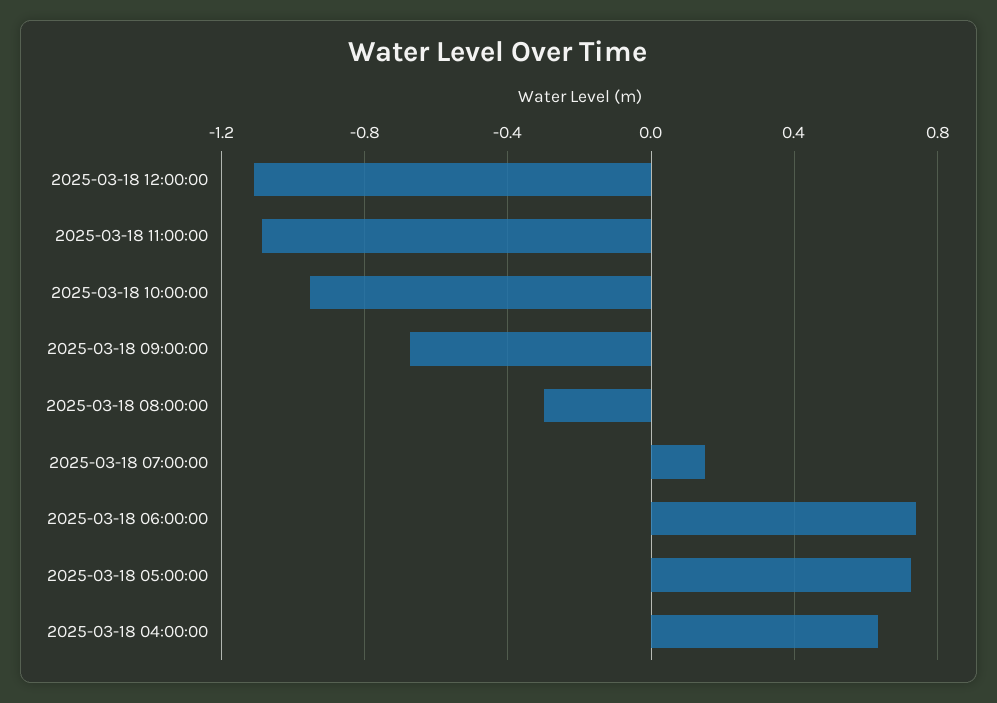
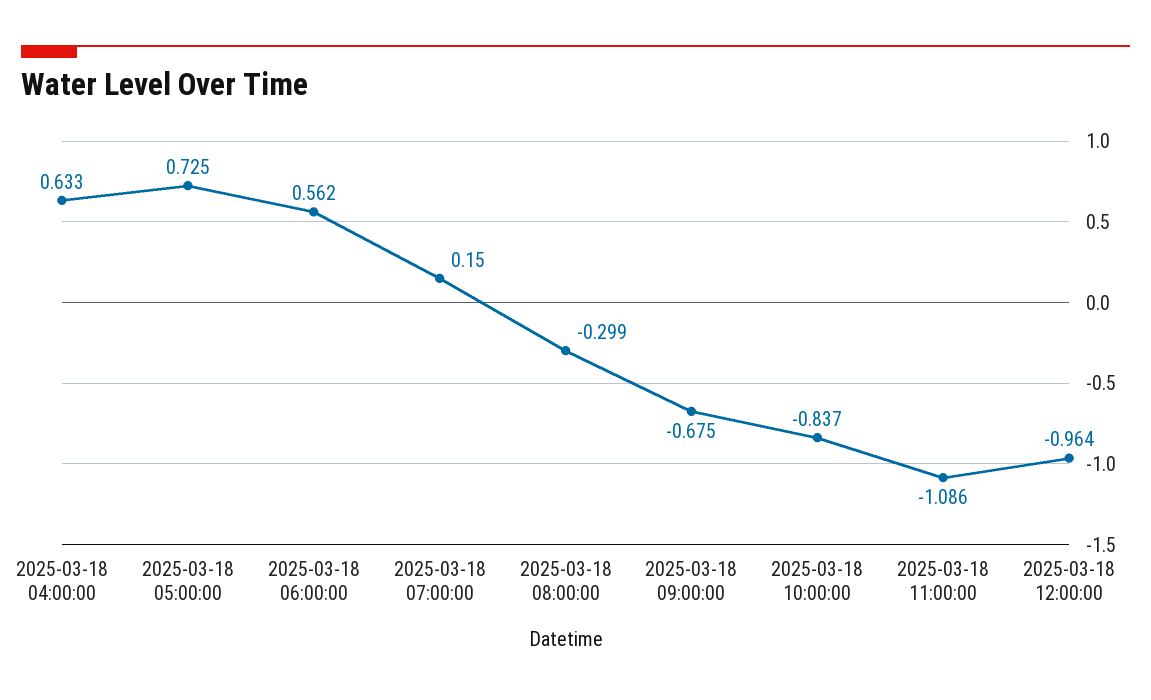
2025-03-18 12:00:00: -1.1 -> -0.964
2025-03-18 10:00:00: -0.95 -> -0.837
2025-03-18 06:00:00: 0.75 -> 0.562

